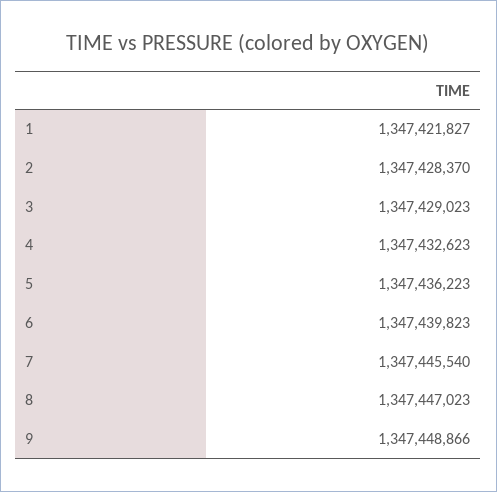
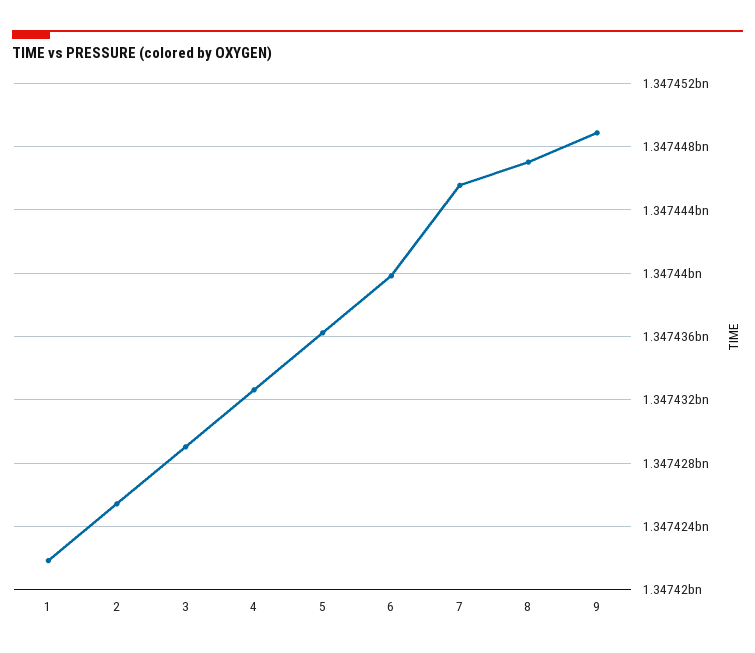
2: 1347428370 -> 1347425500

